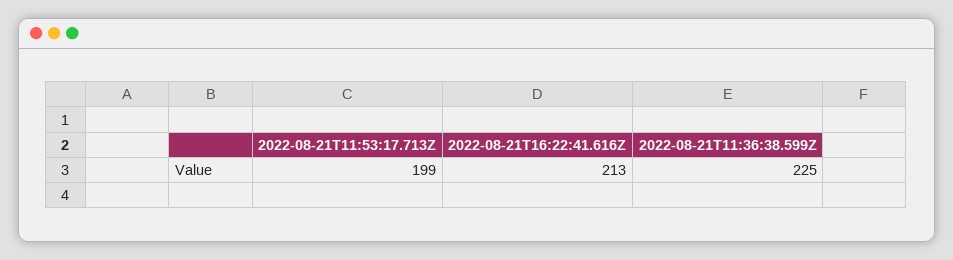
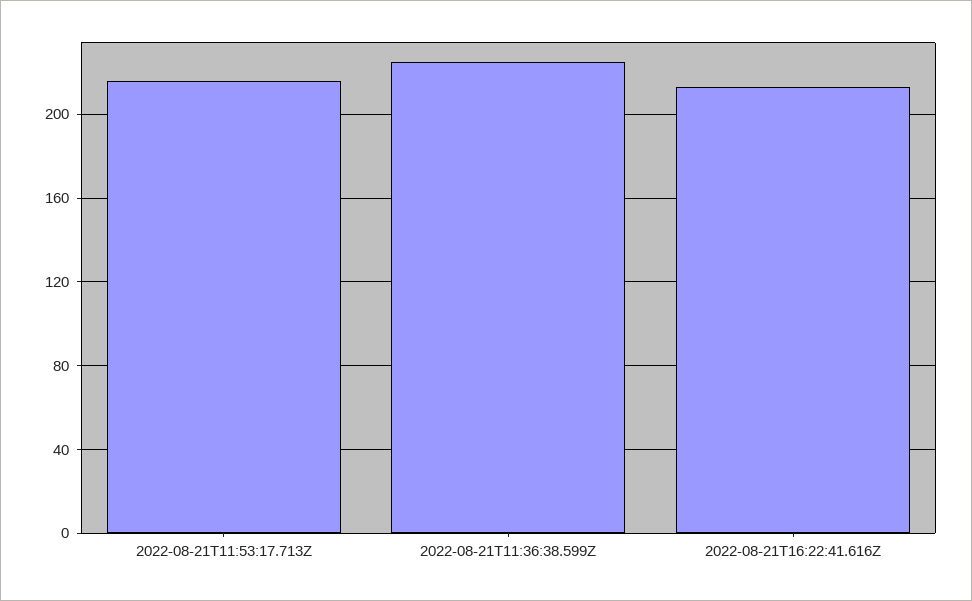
2022-08-21T11:53:17.713Z: 199 -> 215

